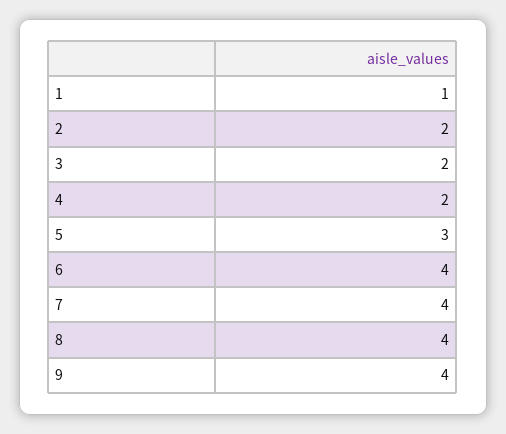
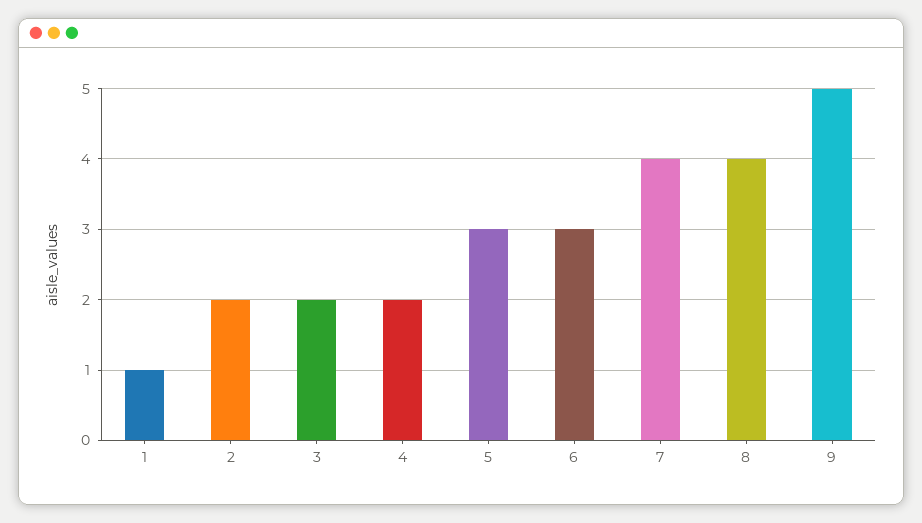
6: 4 -> 3
9: 4 -> 5

